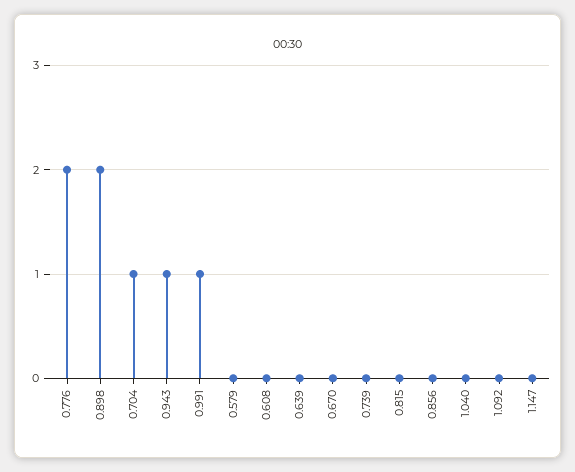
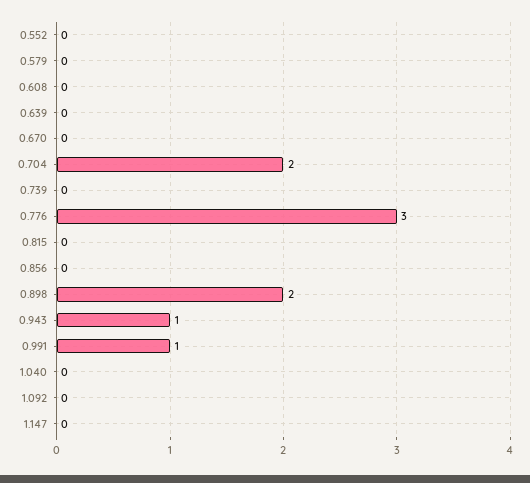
0.776: 2 -> 3
0.704: 1 -> 2
0.552: none -> 0

